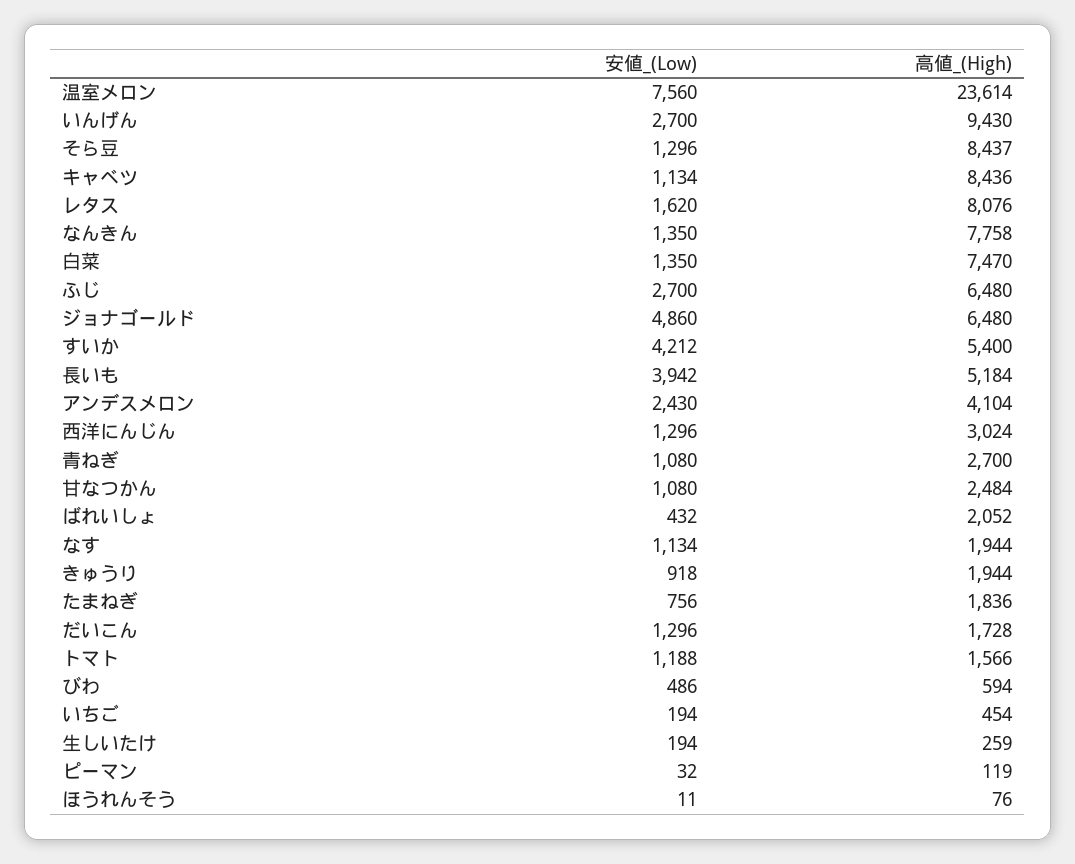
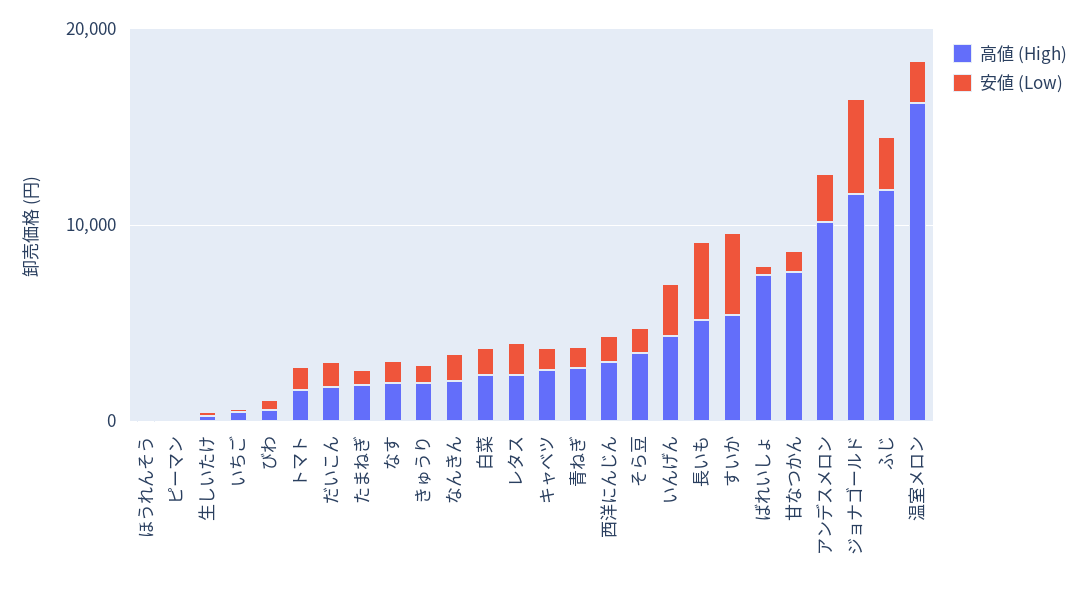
安値_(Low), 温室メロン: 7560 -> 2000
高値_(High), 温室メロン: 23614 -> 16000
高値_(High), いんげん: 9430 -> 4000
高値_(High), そら豆: 8437 -> 4000
高値_(High), キャベツ: 8436 -> 2000
高値_(High), レタス: 8076 -> 2000
高値_(High), なんきん: 7758 -> 2000
高値_(High), 白菜: 7470 -> 2000
高値_(High), ふじ: 6480 -> 12000
高値_(High), ジョナゴールド: 6480 -> 12000
高値_(High), アンデスメロン: 4104 -> 10000
高値_(High), 甘なつかん: 2484 -> 8000
高値_(High), ばれいしょ: 2052 -> 8000

